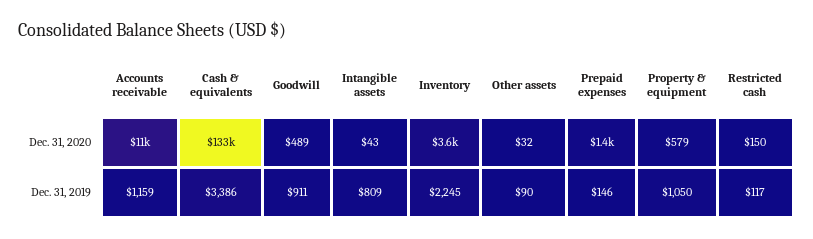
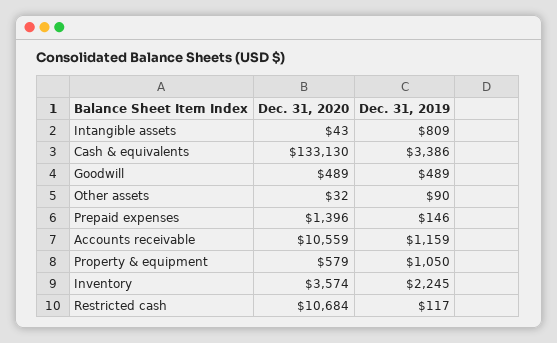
Restricted cash, Dec. 31, 2020: 150 -> 10684
Goodwill, Dec. 31, 2019: 911 -> 489

